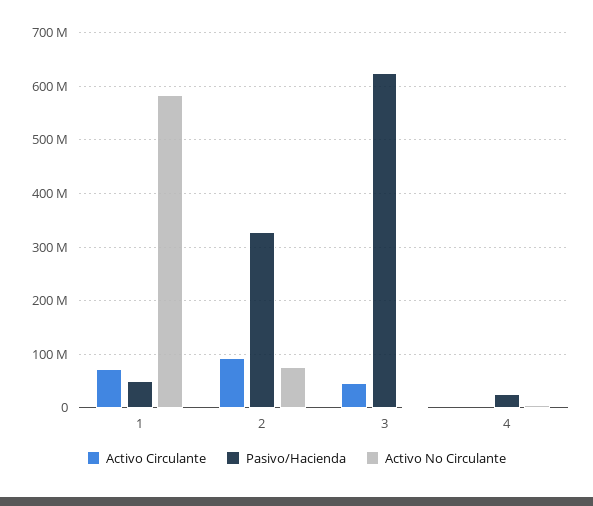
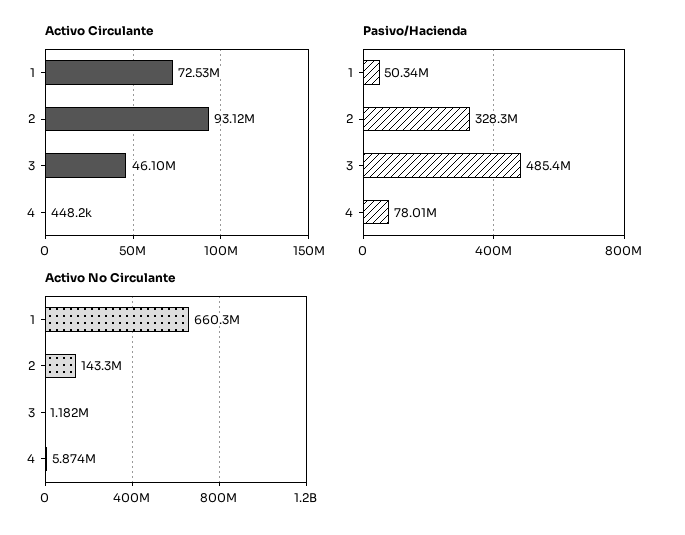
Activo No Circulante, 1: 580000000 -> 660300000
Activo No Circulante, 2: 80000000 -> 143300000
Pasivo/Hacienda, 3: 620000000 -> 485400000
Pasivo/Hacienda, 4: 20000000 -> 78010000

